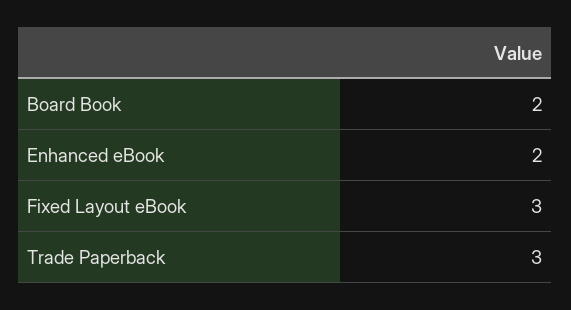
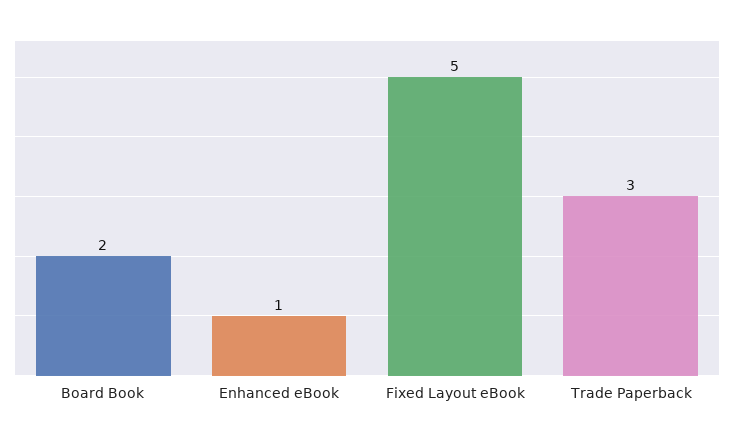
Enhanced eBook: 2 -> 1
Fixed Layout eBook: 3 -> 5

